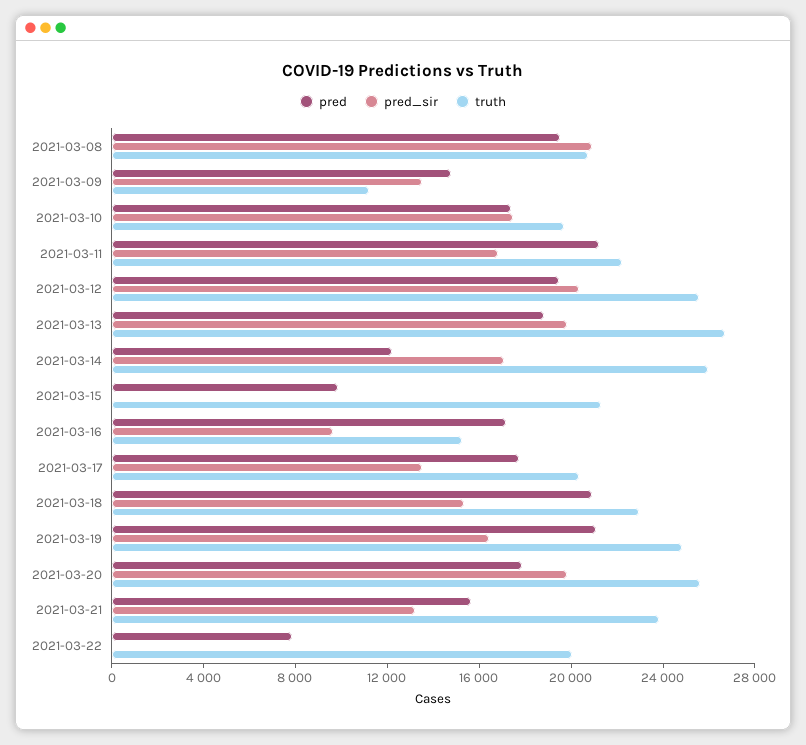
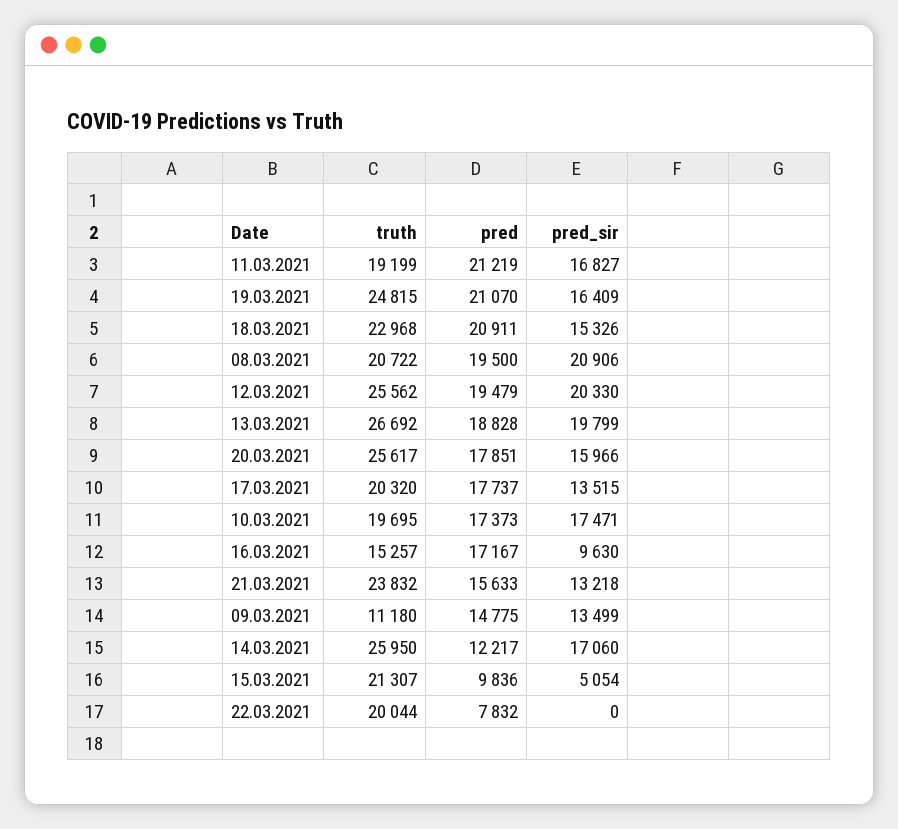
truth, 2021-03-11: 22000 -> 19199
pred_sir, 2021-03-15: 0 -> 5054
pred_sir, 2021-03-20: 20000 -> 15966

